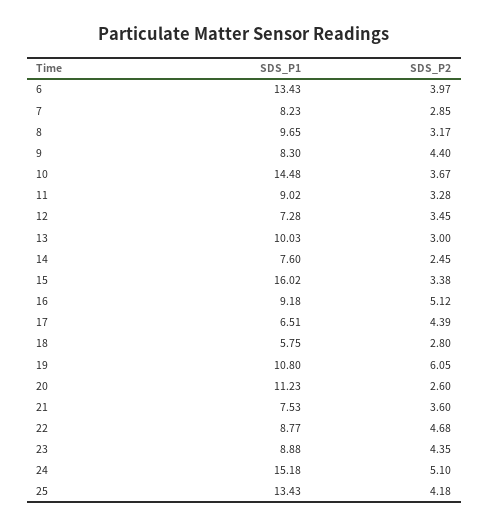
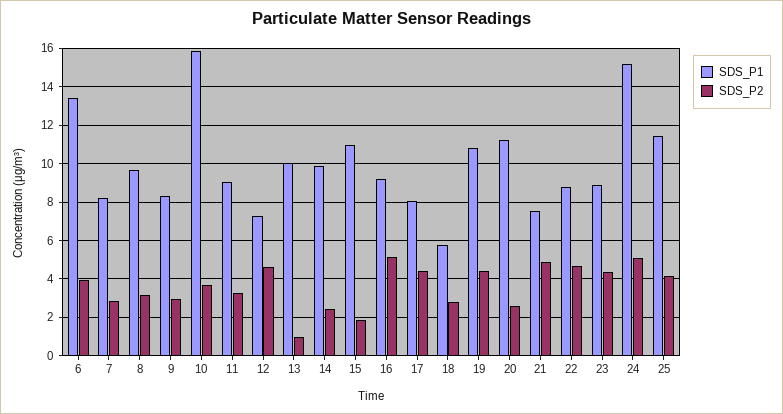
SDS_P2, 9: 4.4 -> 3
SDS_P1, 10: 14.48 -> 16
SDS_P2, 12: 3.45 -> 4.5
SDS_P2, 13: 3 -> 1
SDS_P1, 14: 7.6 -> 10
SDS_P1, 15: 16.02 -> 11
SDS_P2, 15: 3.38 -> 2
SDS_P1, 17: 6.51 -> 8
SDS_P2, 19: 6.05 -> 4.5
SDS_P2, 21: 3.6 -> 5
SDS_P1, 25: 13.43 -> 11.5

